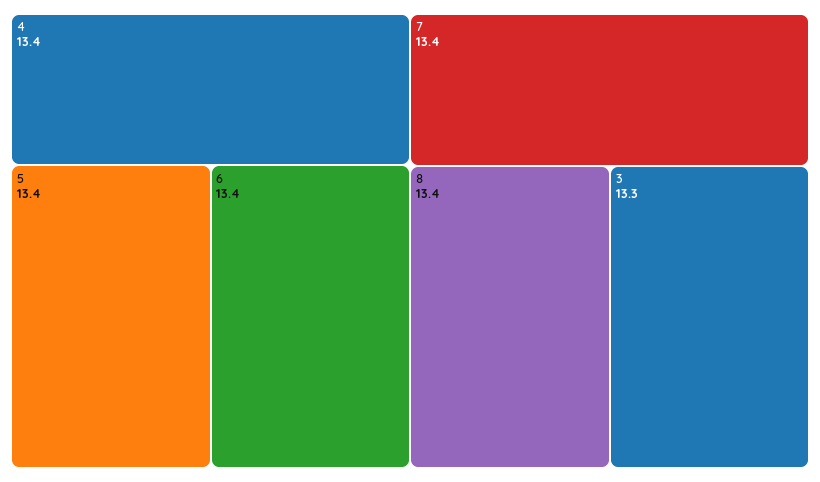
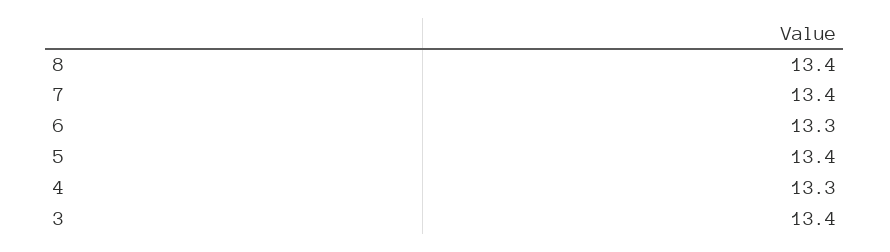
4: 13.4 -> 13.3
6: 13.4 -> 13.3
3: 13.3 -> 13.4

